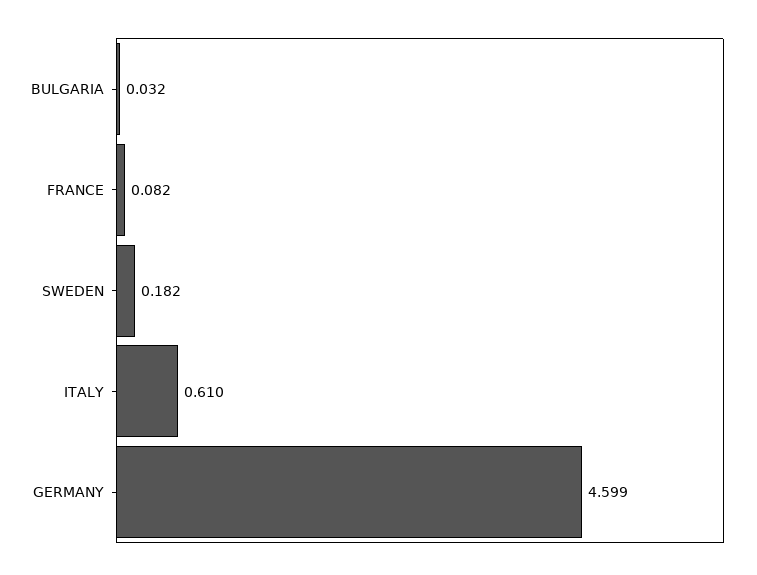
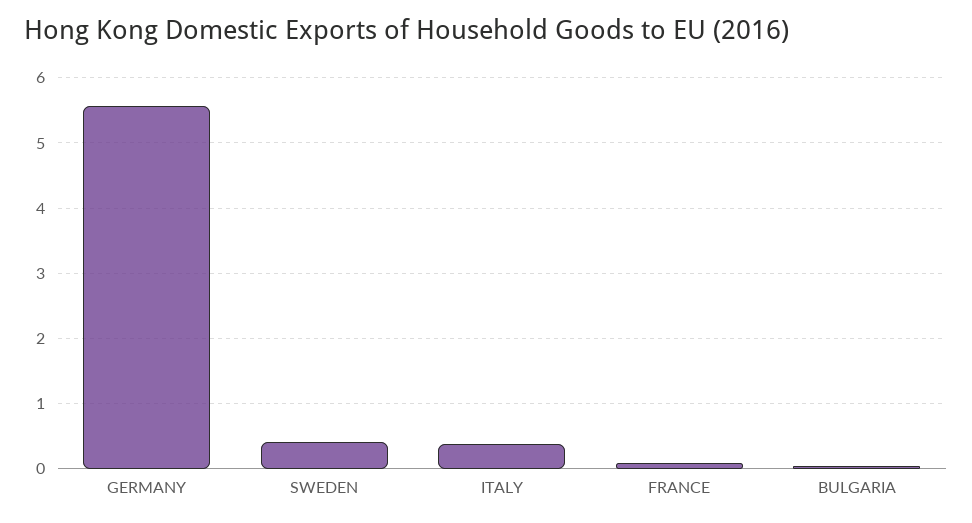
SWEDEN: 0.182 -> 0.4
ITALY: 0.61 -> 0.4
GERMANY: 4.599 -> 5.6

